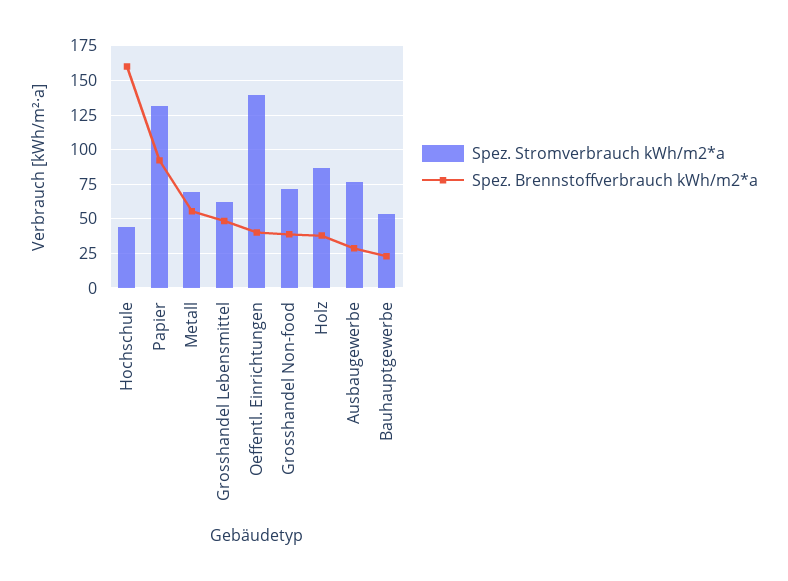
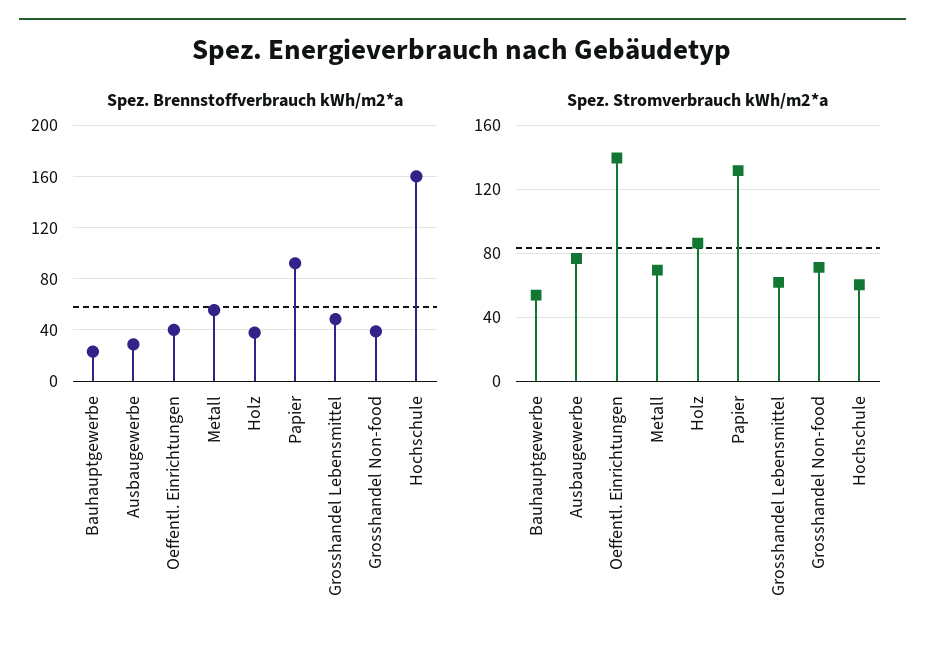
Spez. Stromverbrauch kWh/m2*a, Hochschule: 45 -> 60

